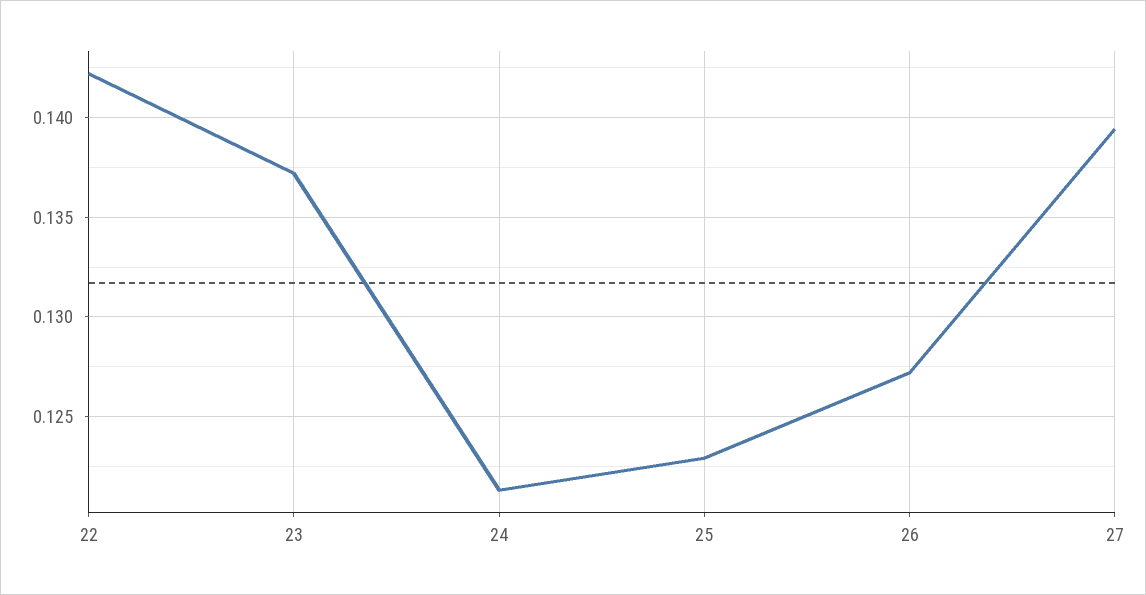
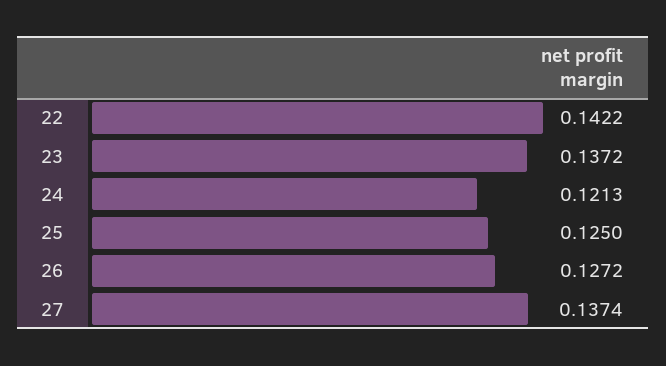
25: 0.123 -> 0.125
27: 0.1395 -> 0.1374

